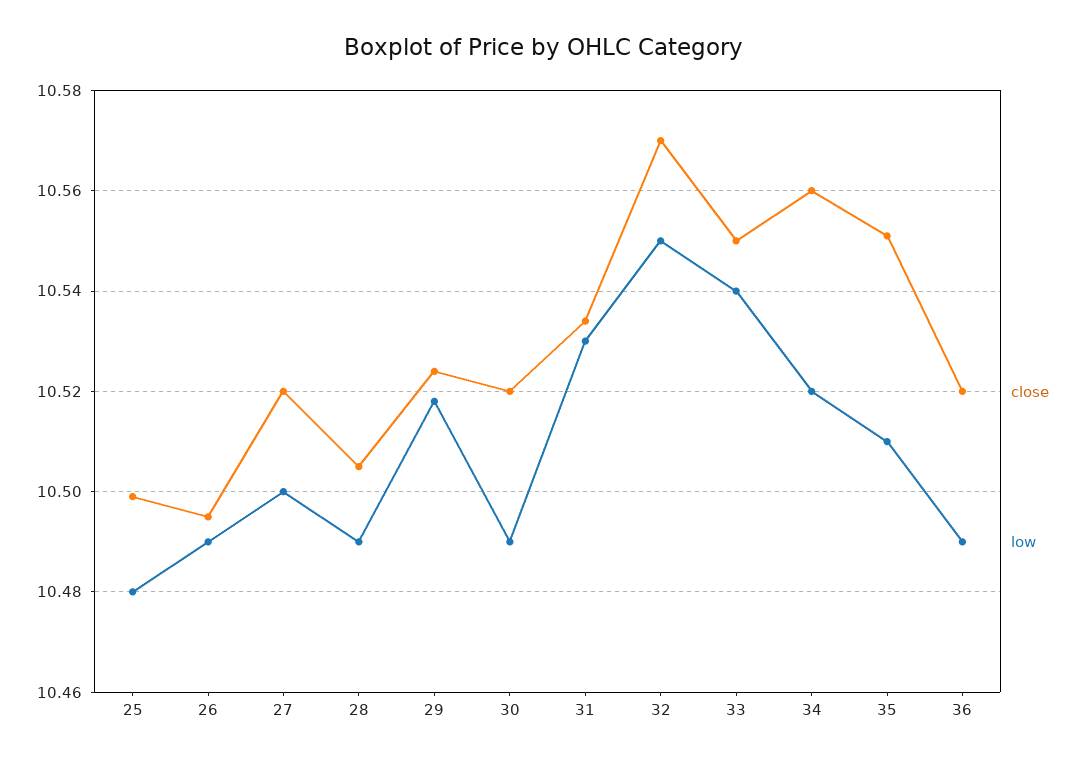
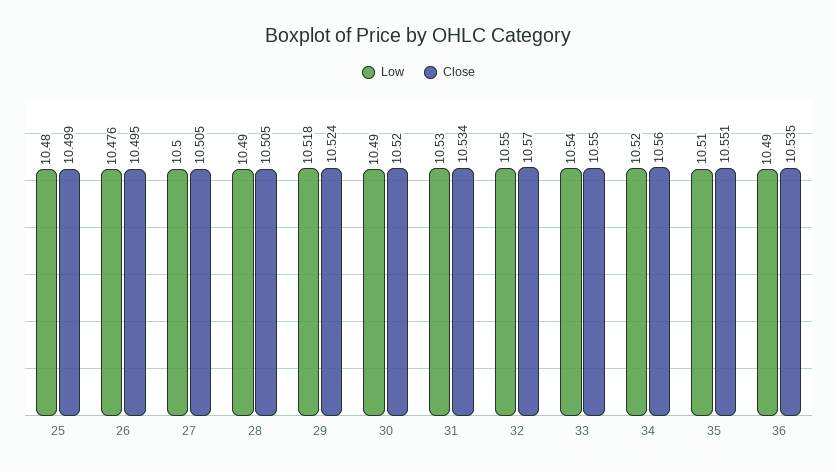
low, 26: 10.49 -> 10.476
close, 27: 10.52 -> 10.505
close, 36: 10.52 -> 10.535

